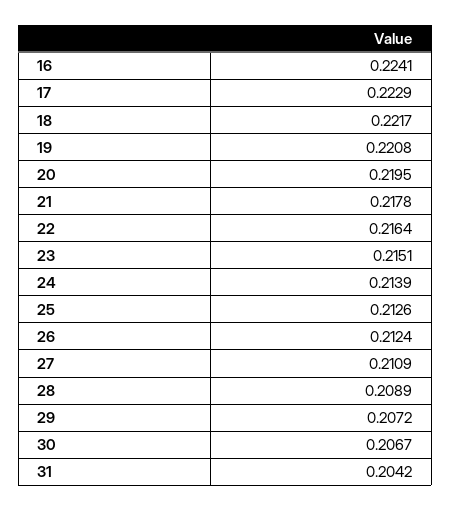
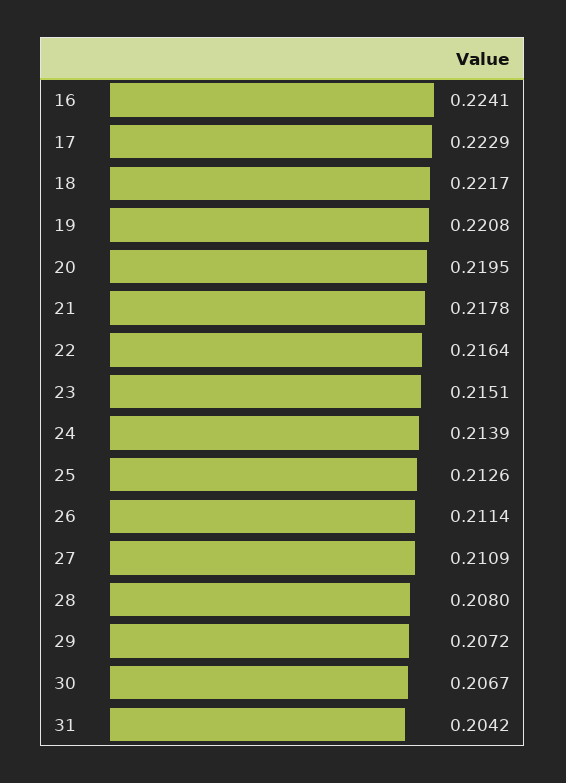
26: 0.2124 -> 0.2114
28: 0.2089 -> 0.208

